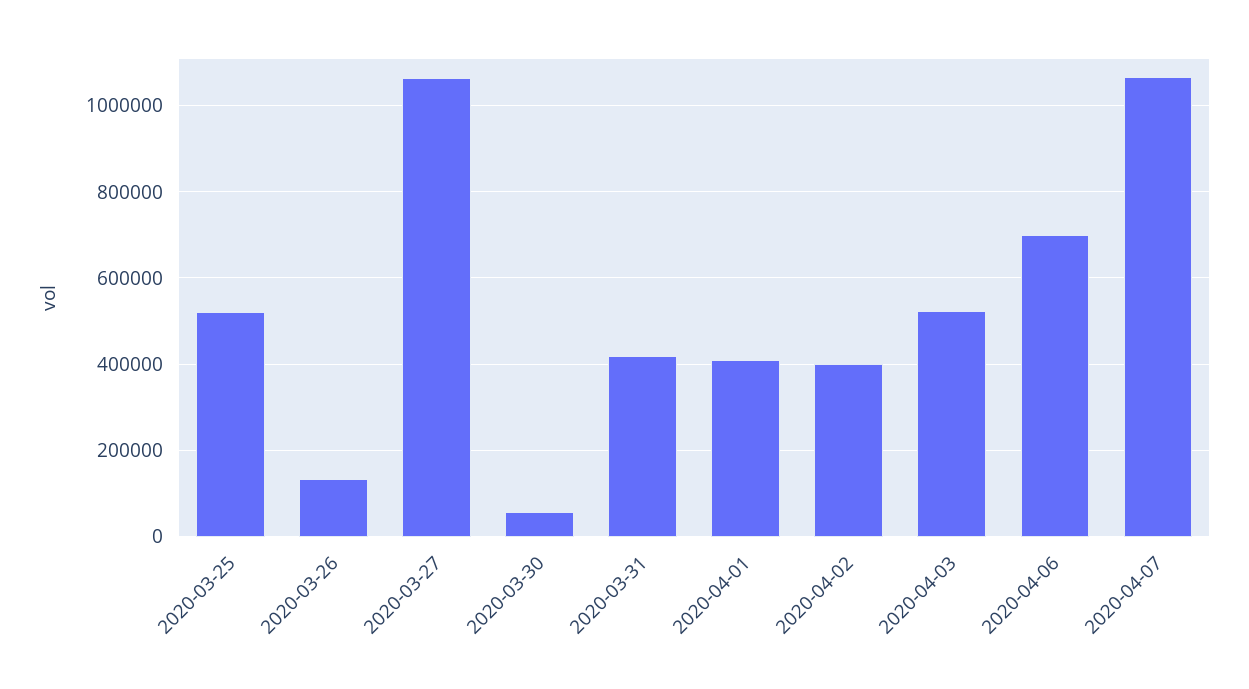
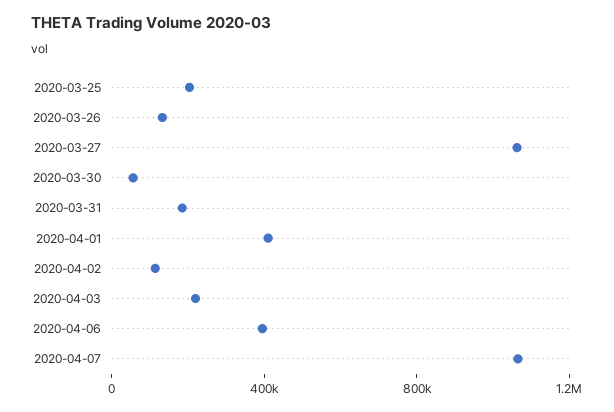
2020-03-25: 520000 -> 200000
2020-03-31: 420000 -> 200000
2020-04-02: 400000 -> 100000
2020-04-03: 520000 -> 200000
2020-04-06: 700000 -> 400000

